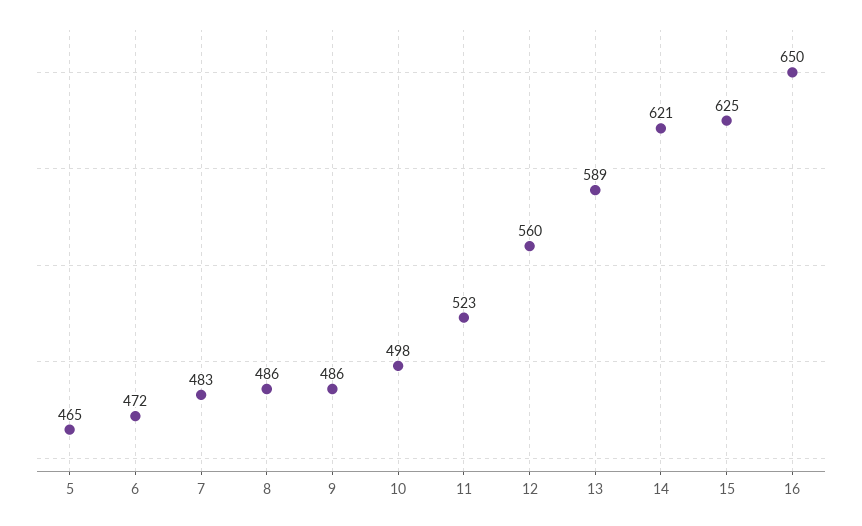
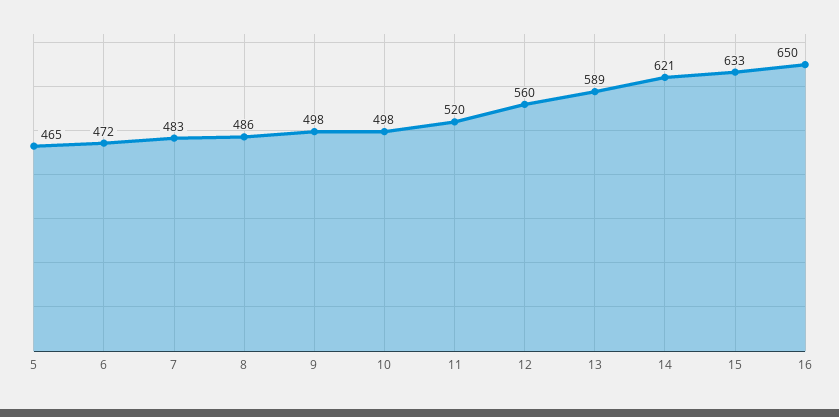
9: 486 -> 498
11: 523 -> 520
15: 625 -> 633

